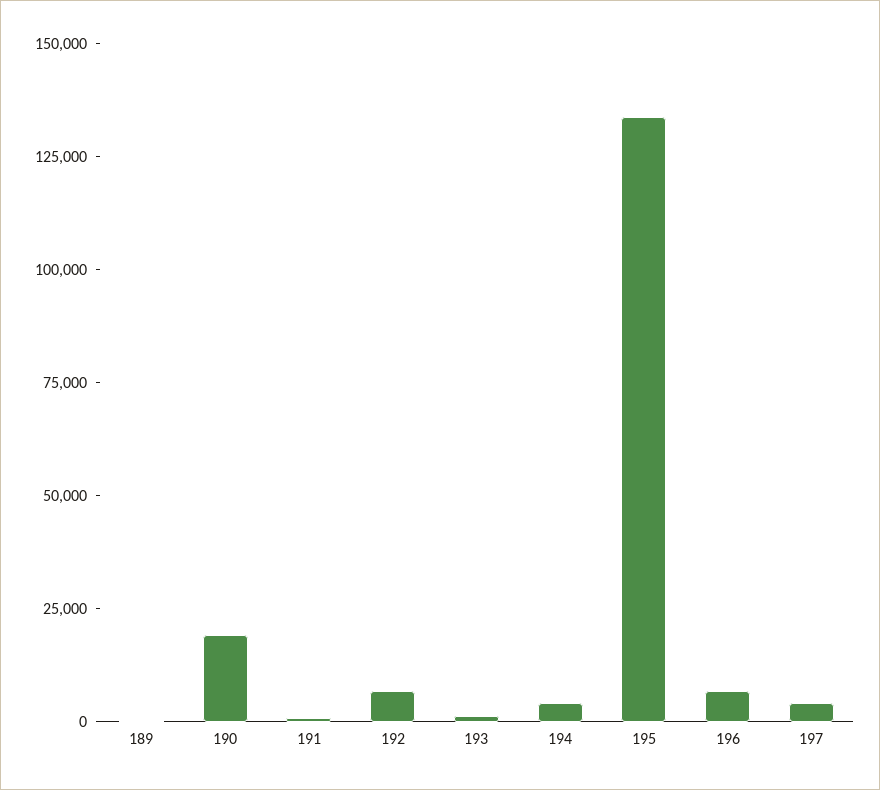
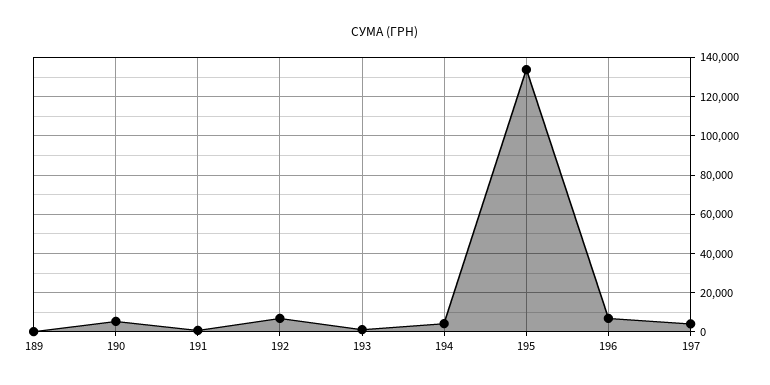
190: 20000 -> 5000

